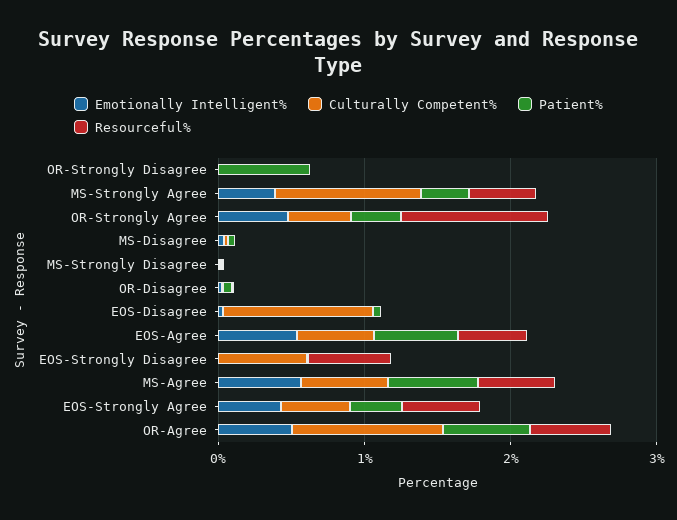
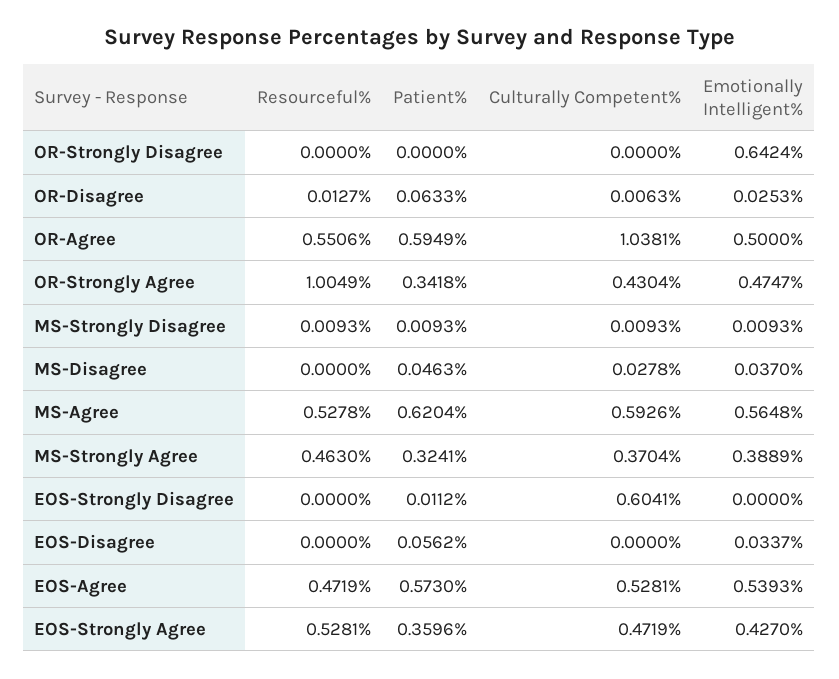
Emotionally Intelligent%, OR-Strongly Disagree: 0 -> 0.6424
Patient%, OR-Strongly Disagree: 0.6 -> 0
Culturally Competent%, MS-Strongly Agree: 1 -> 0.3704
Culturally Competent%, EOS-Disagree: 1 -> 0
Resourceful%, EOS-Strongly Disagree: 0.6 -> 0

